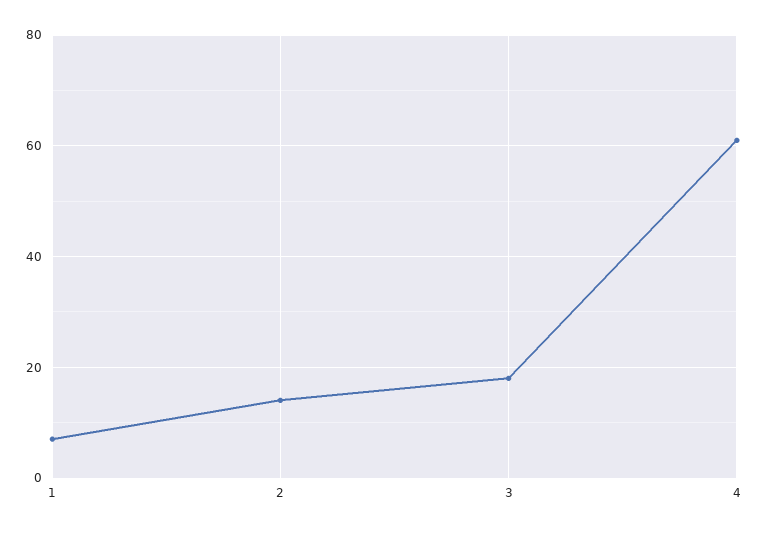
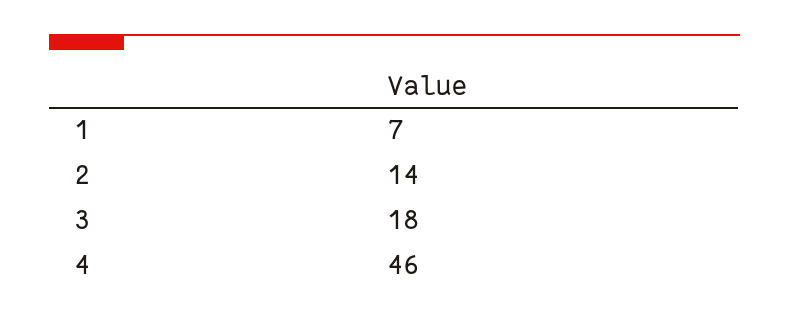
4: 60 -> 46

